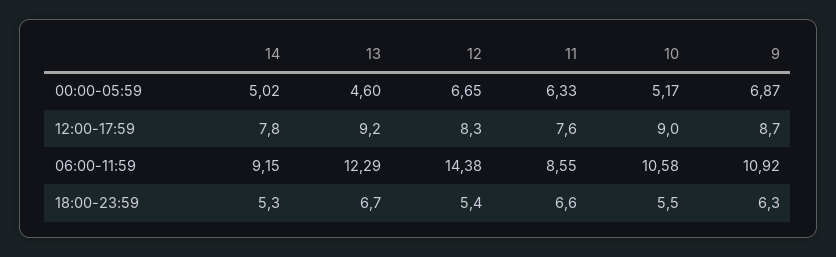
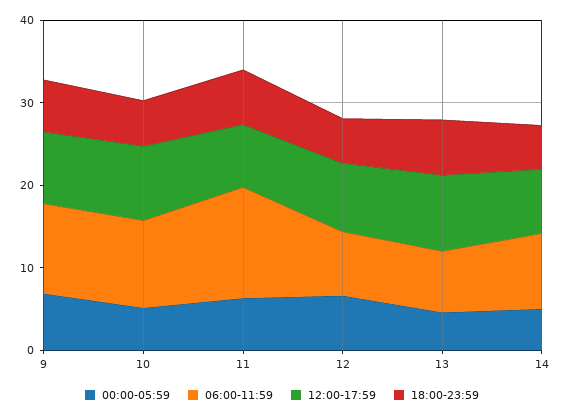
06:00-11:59, 13: 12.29 -> 8
06:00-11:59, 12: 14.38 -> 8
06:00-11:59, 11: 8.55 -> 14

